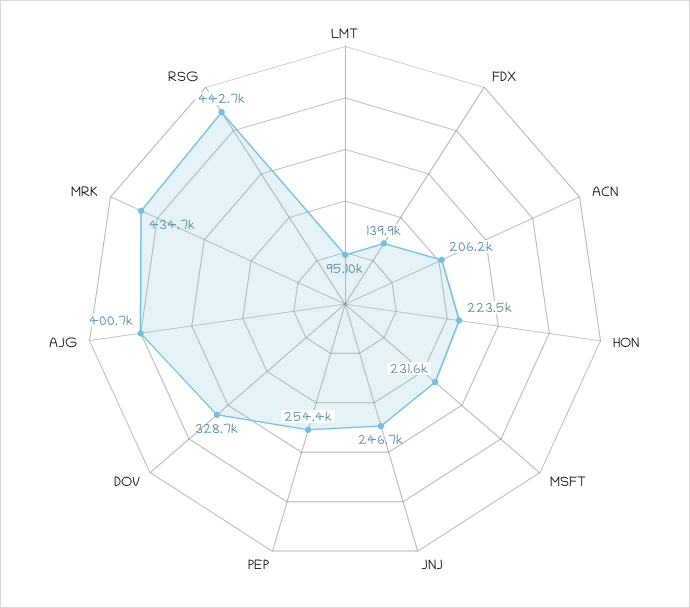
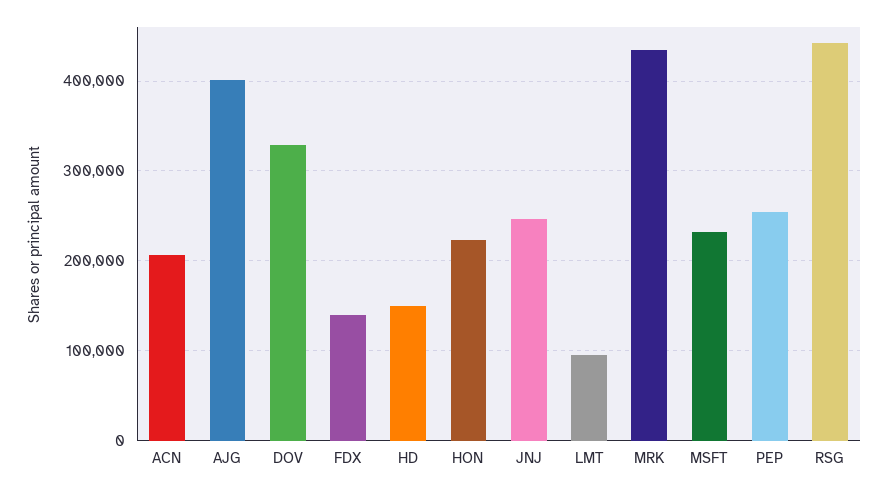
HD: none -> 150000

